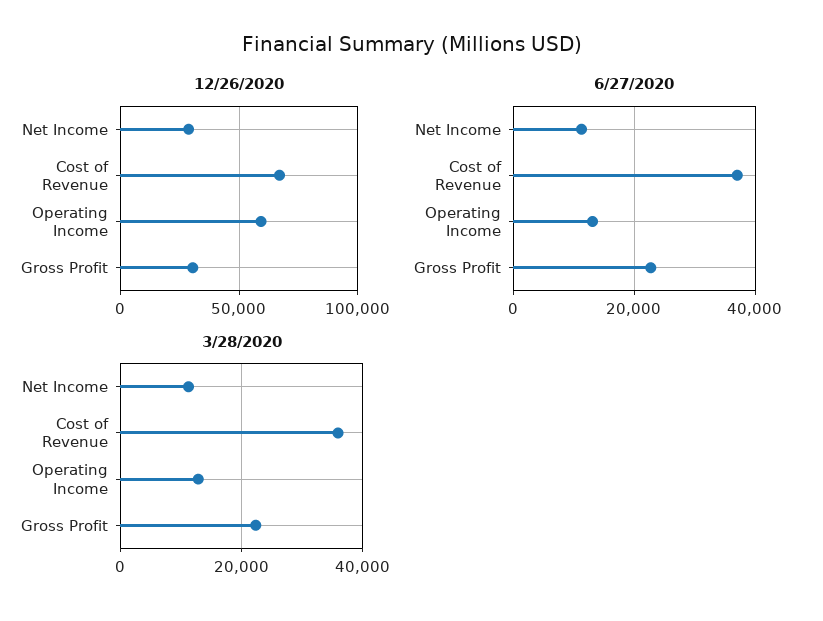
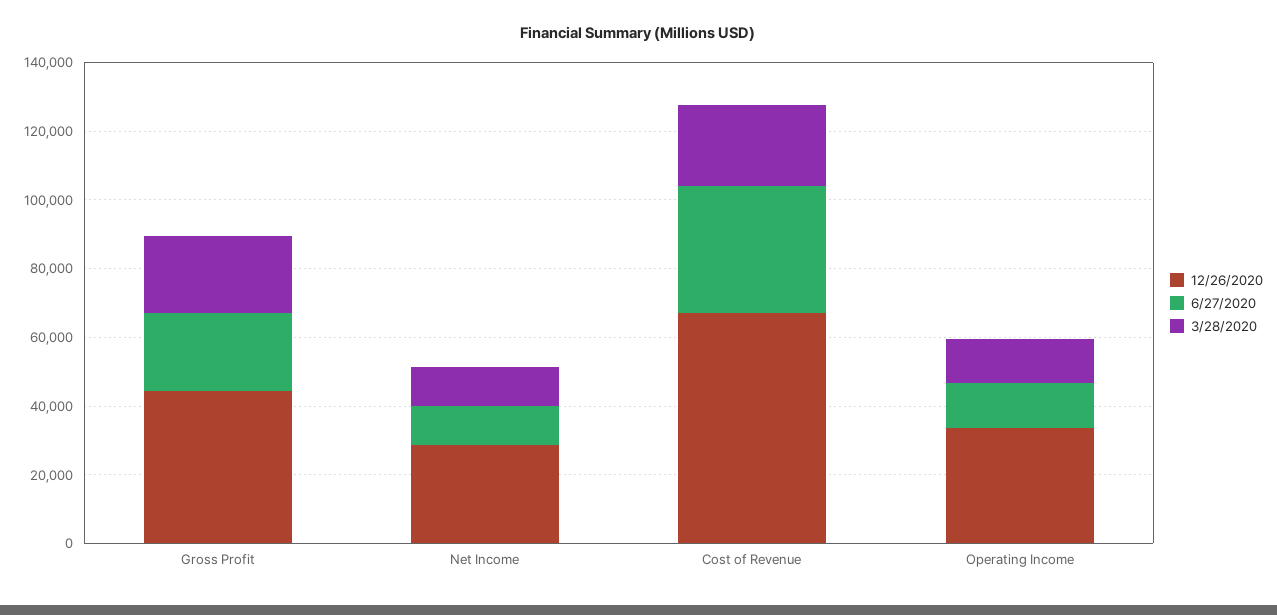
12/26/2020, Operating Income: 60000 -> 35000
12/26/2020, Gross Profit: 30000 -> 45000
3/28/2020, Cost of Revenue: 36000 -> 25000

